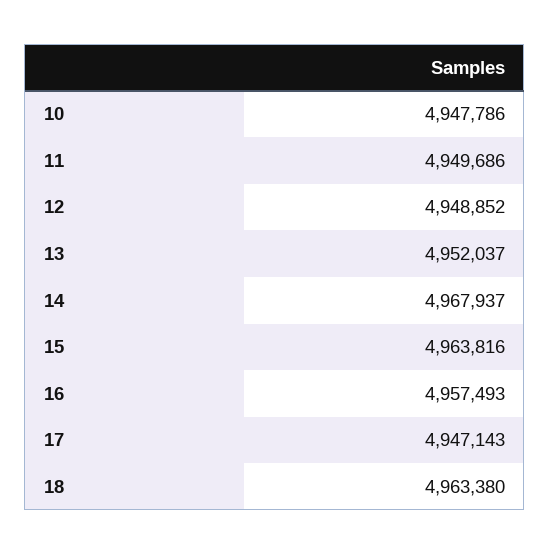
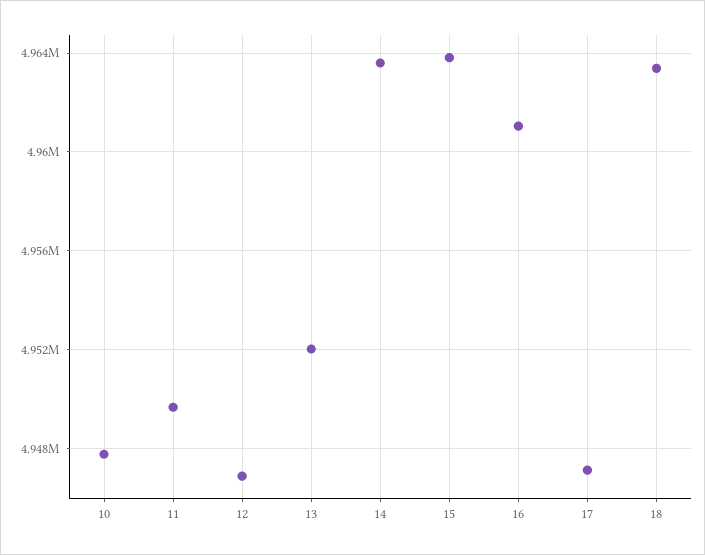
12: 4948852 -> 4947000
14: 4967937 -> 4963500
16: 4957493 -> 4961000

